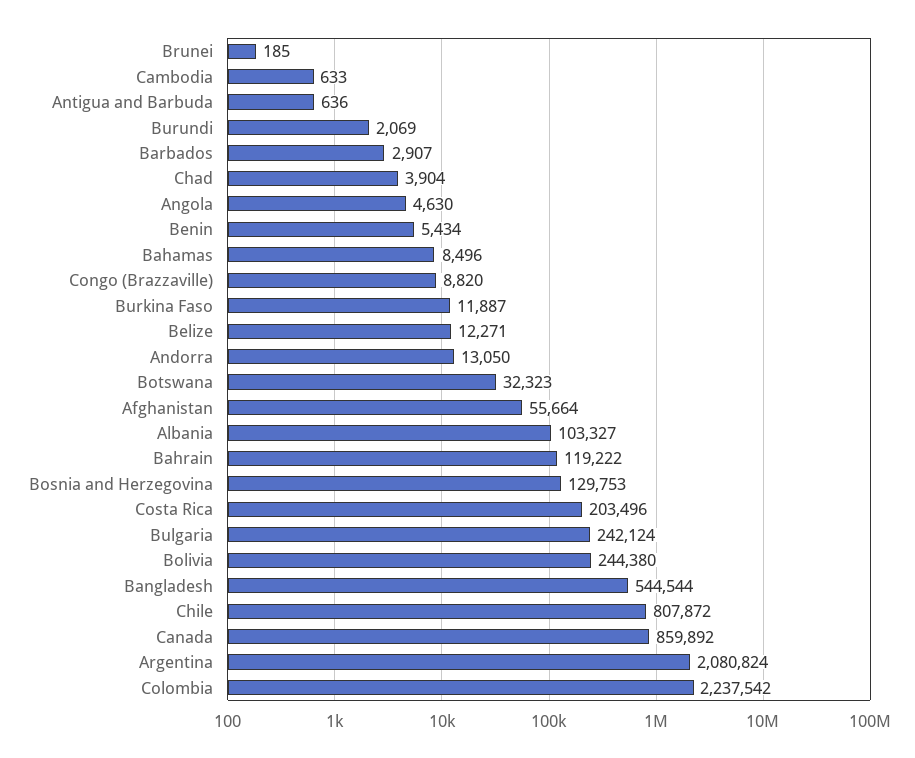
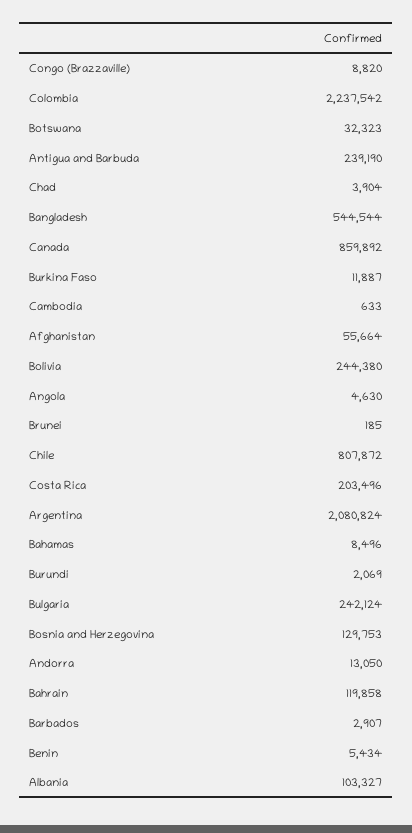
Antigua and Barbuda: 636 -> 239190
Belize: 12271 -> none
Bahrain: 119222 -> 119858

